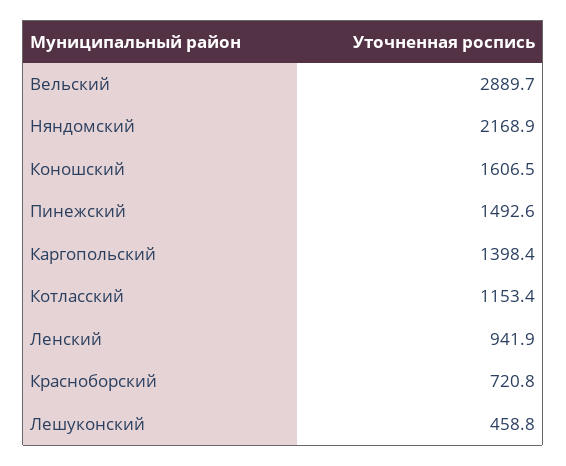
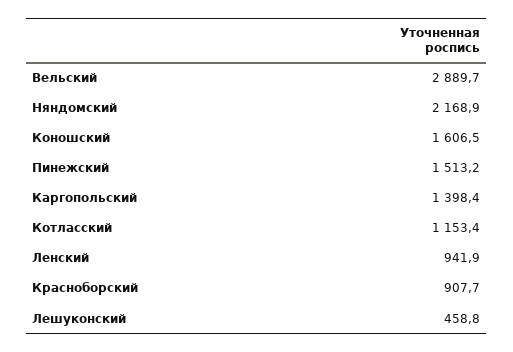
Пинежский: 1492.6 -> 1513.2
Красноборский: 720.8 -> 907.7

